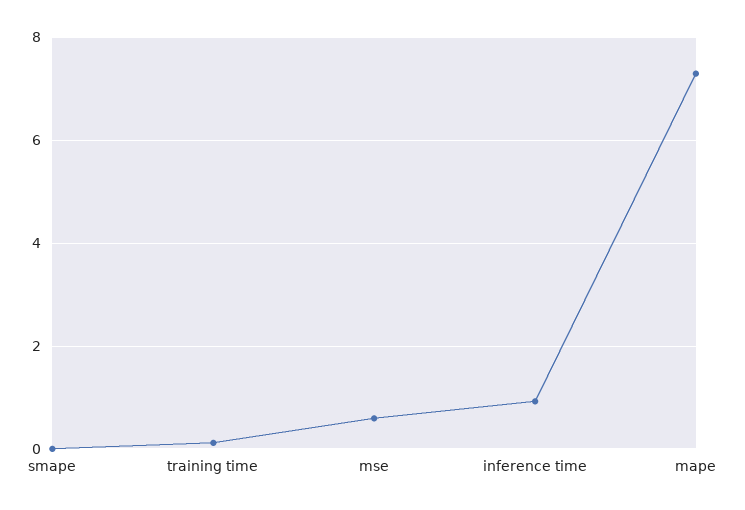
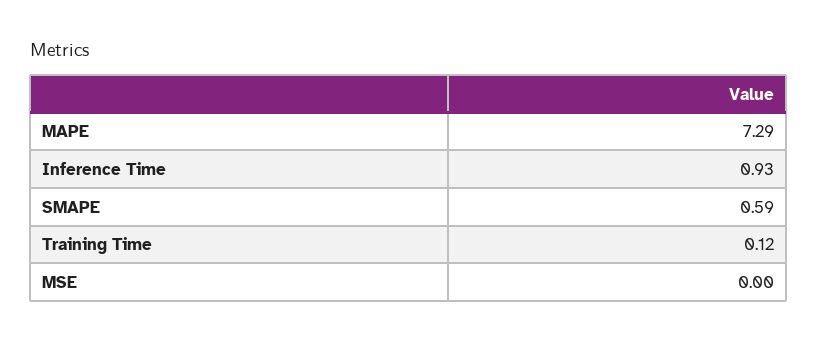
smape: 0 -> 0.59
mse: 0.6 -> 0

